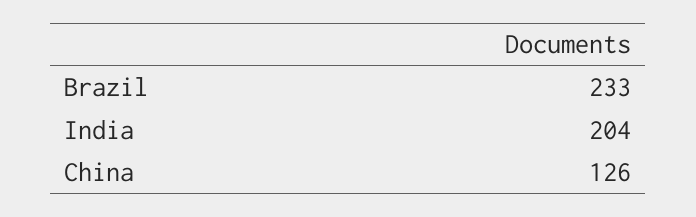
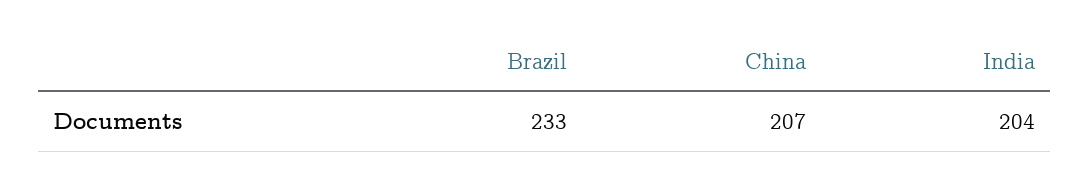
China: 126 -> 207

